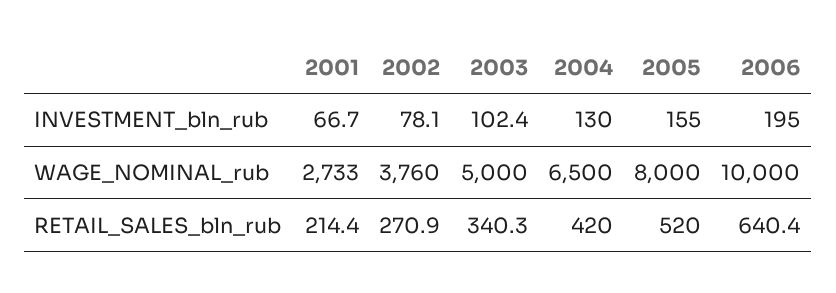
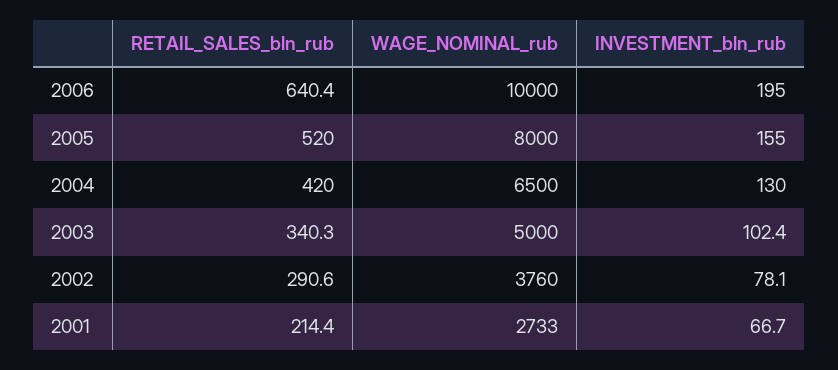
2002, RETAIL_SALES_bln_rub: 270.9 -> 290.6

